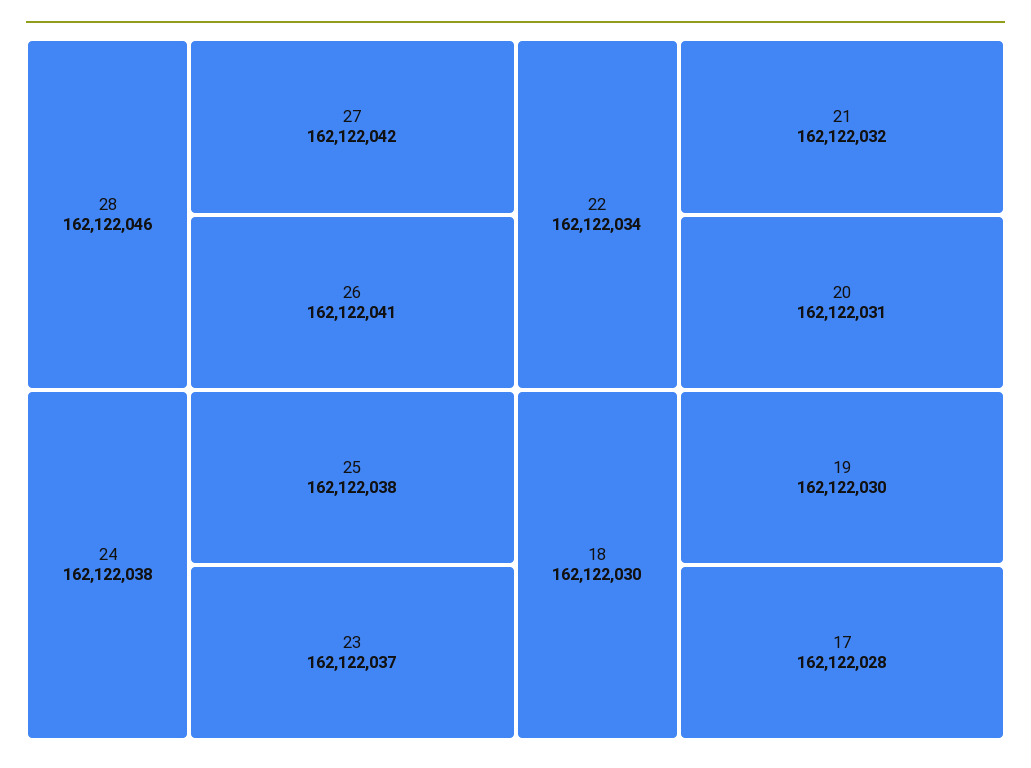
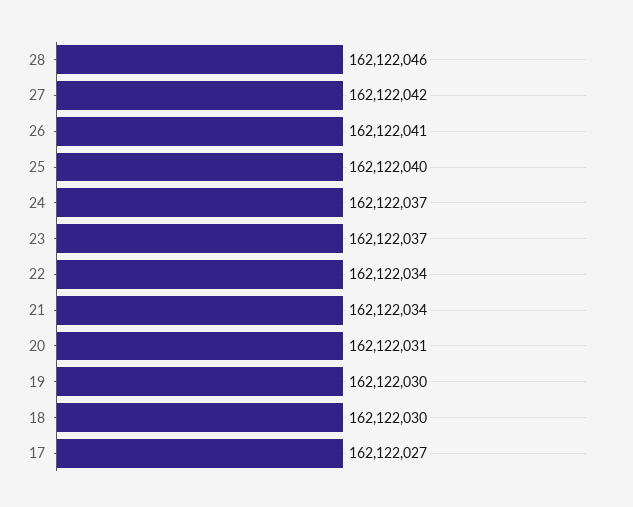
24: 162122038 -> 162122037
25: 162122038 -> 162122040
21: 162122032 -> 162122034
17: 162122028 -> 162122027

